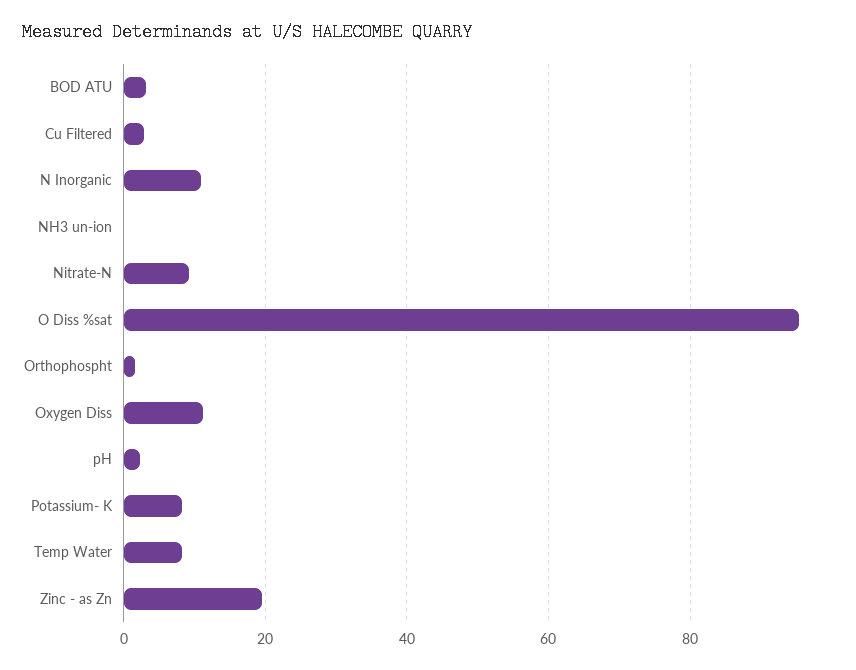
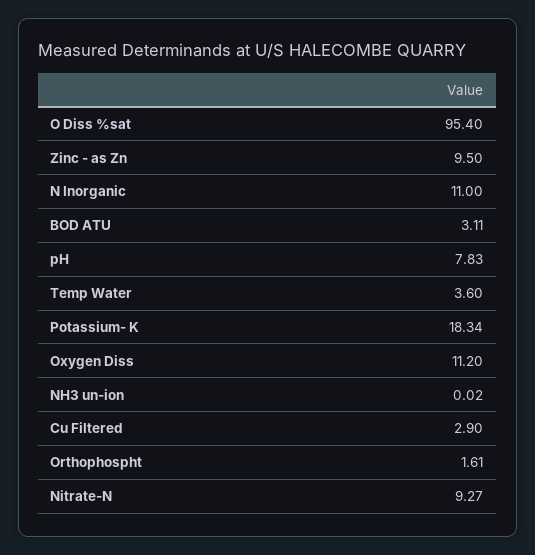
pH: 2 -> 7.83
Potassium- K: 8 -> 18.34
Temp Water: 8 -> 3.6
Zinc - as Zn: 20 -> 9.5

